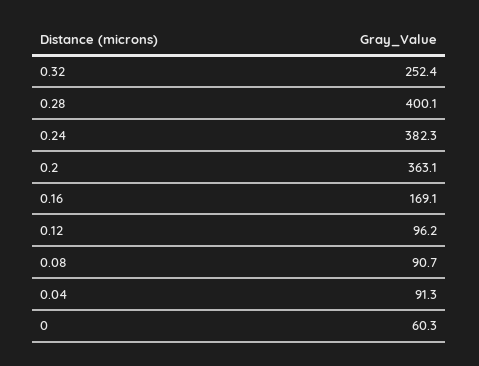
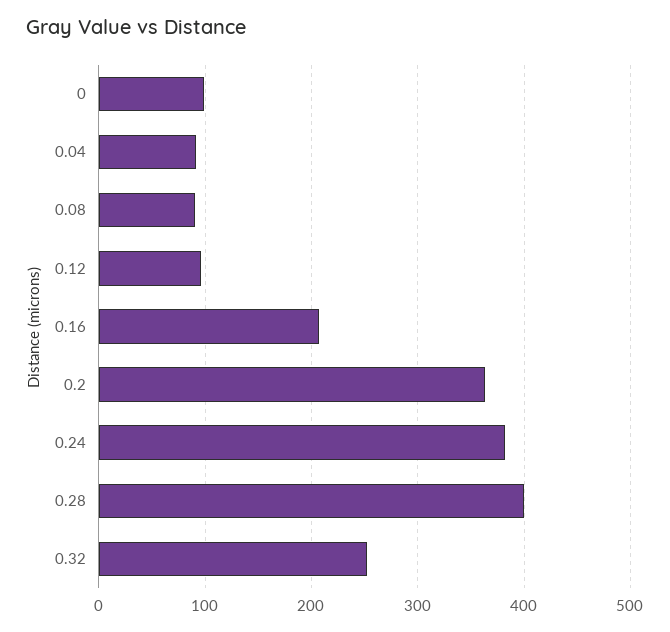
0.16: 169.1 -> 210
0: 60.3 -> 100

